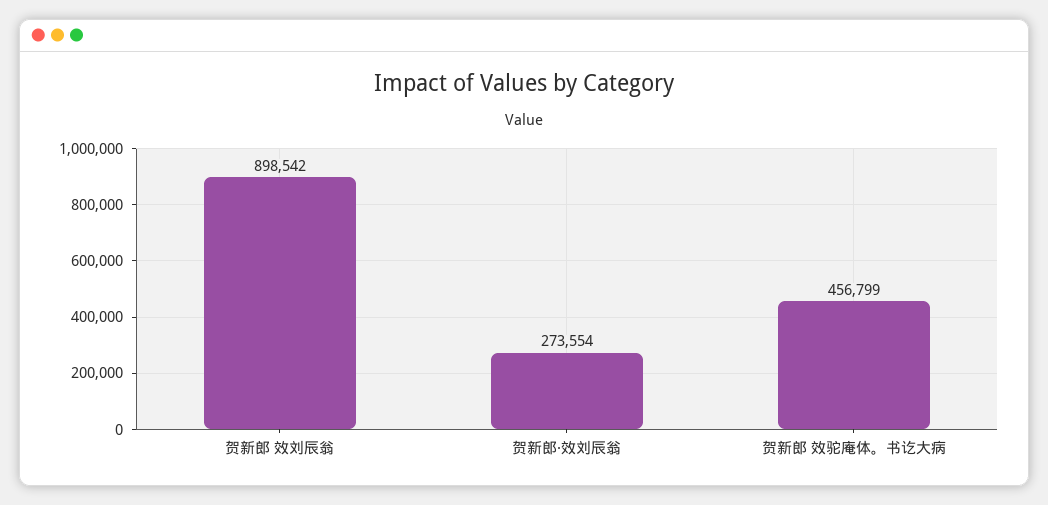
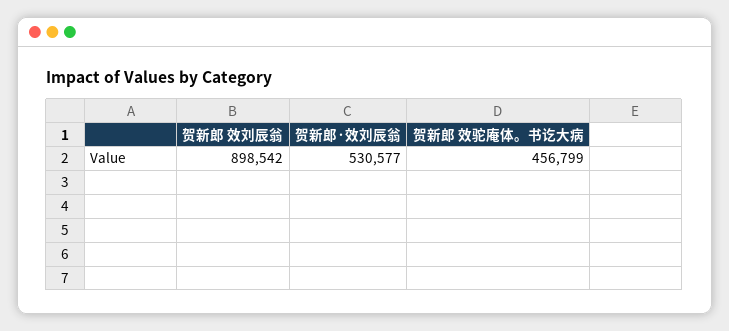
贺新郎·效刘辰翁: 273554 -> 530577

